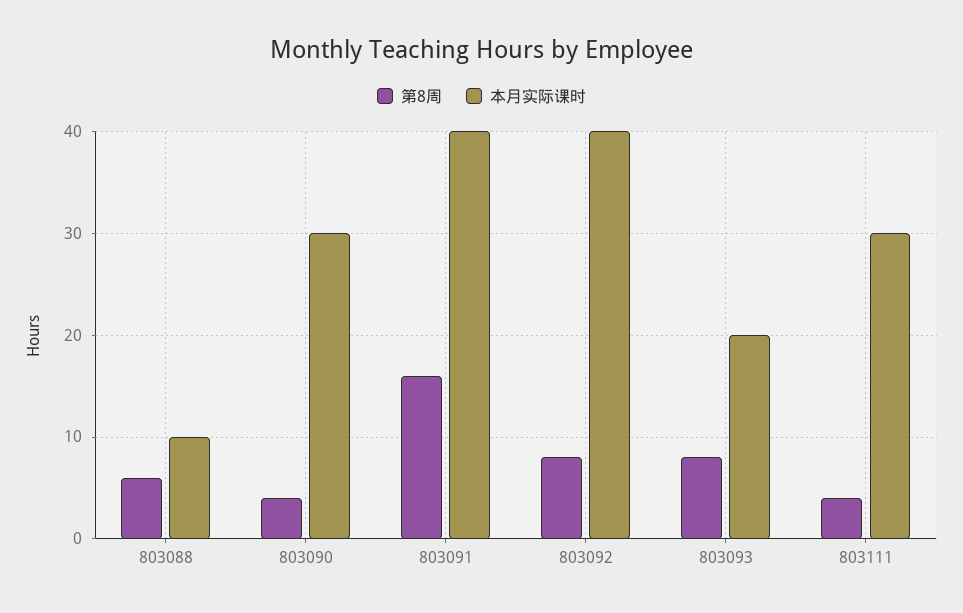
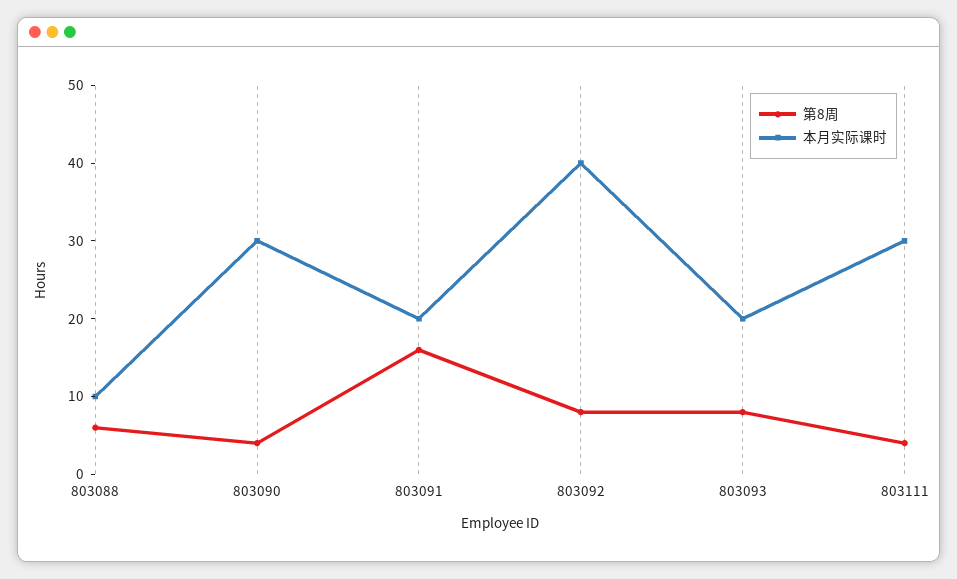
本月实际课时, 803091: 40 -> 20

